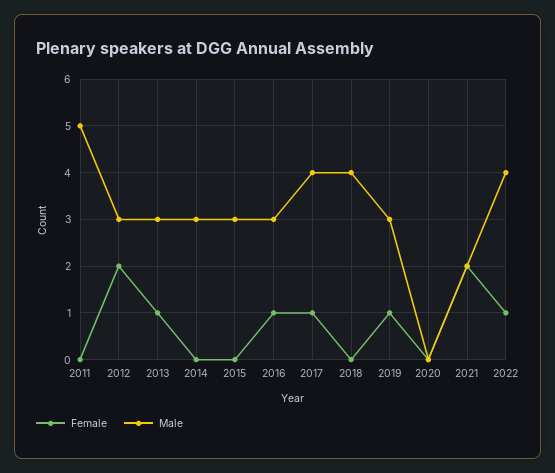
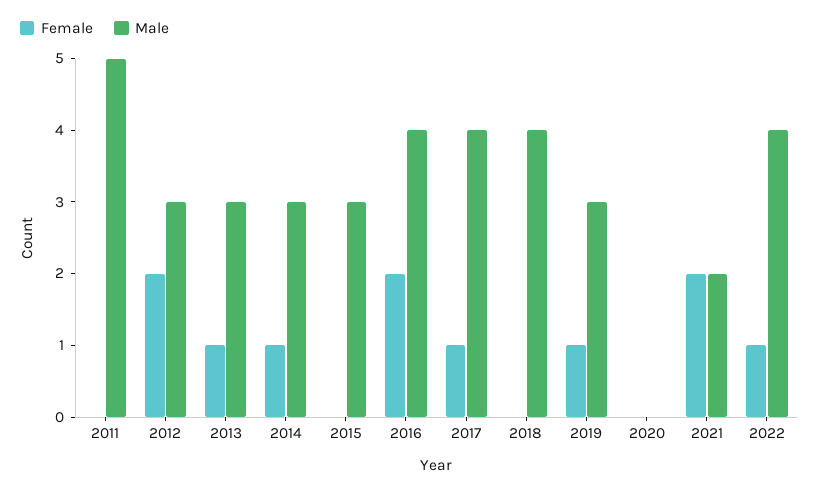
Female, 2014: 0 -> 1
Female, 2016: 1 -> 2
Male, 2016: 3 -> 4

